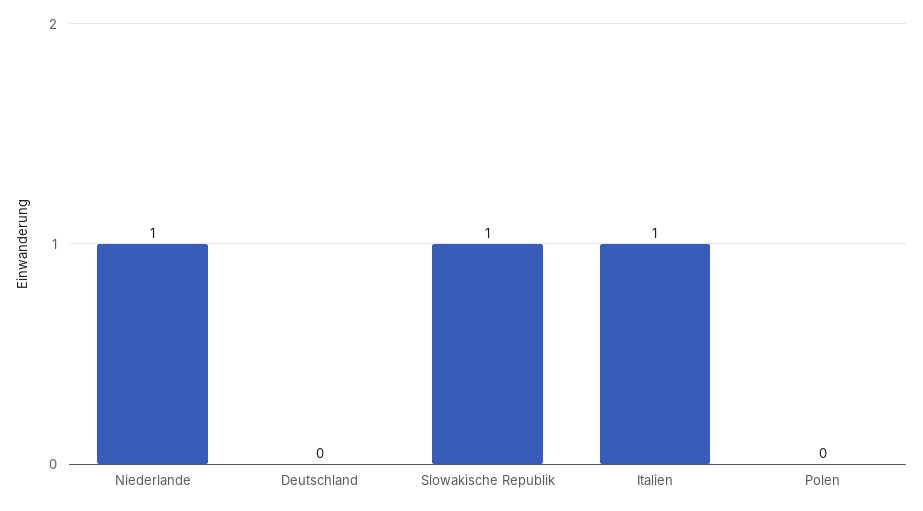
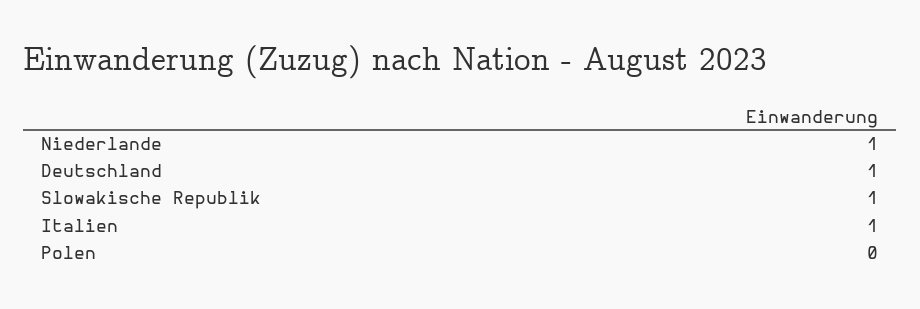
Deutschland: 0 -> 1

